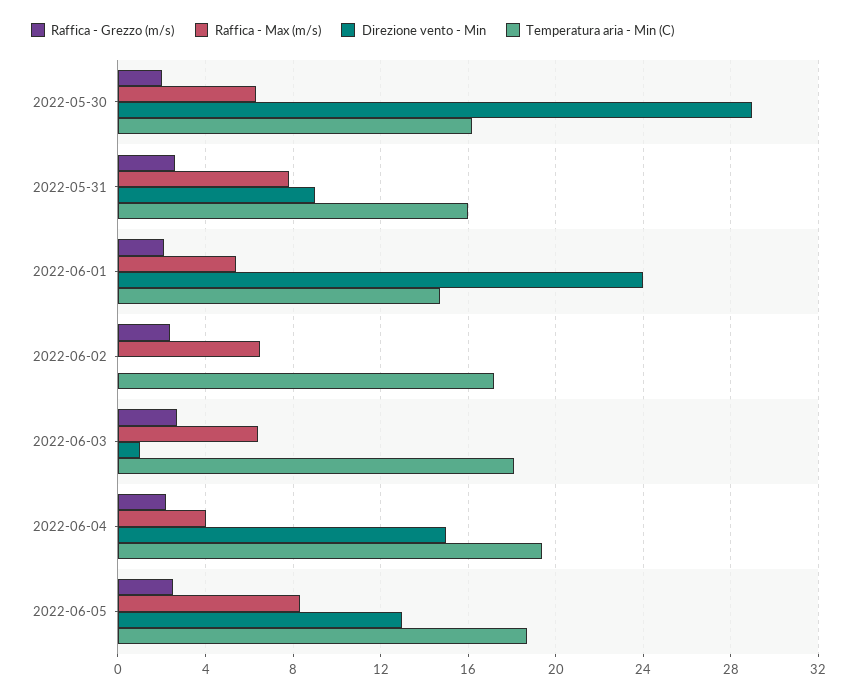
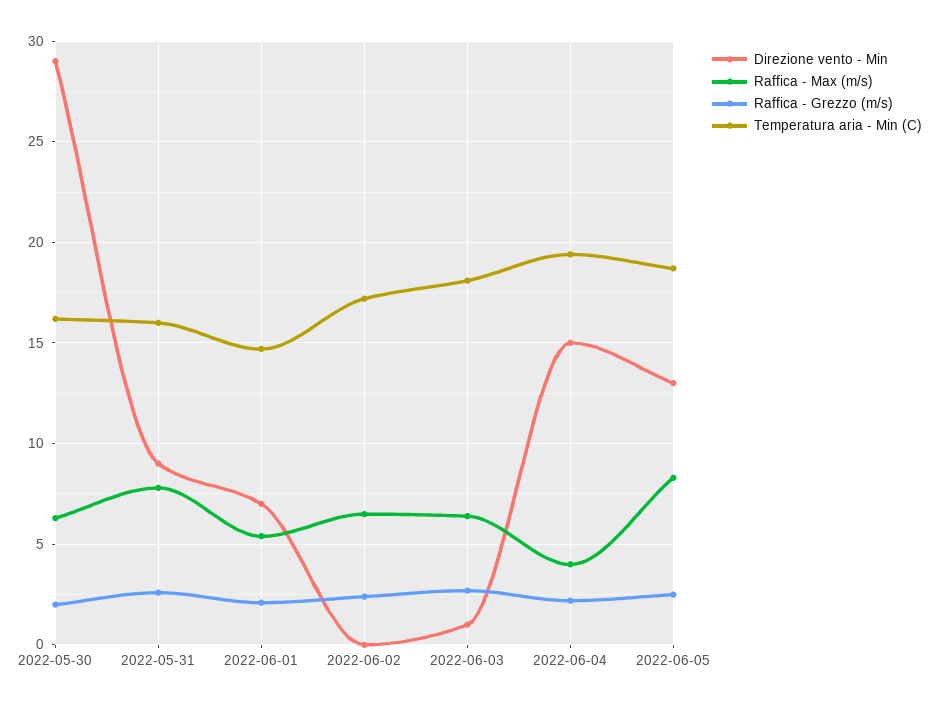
Direzione vento - Min, 2022-06-01: 24 -> 7

